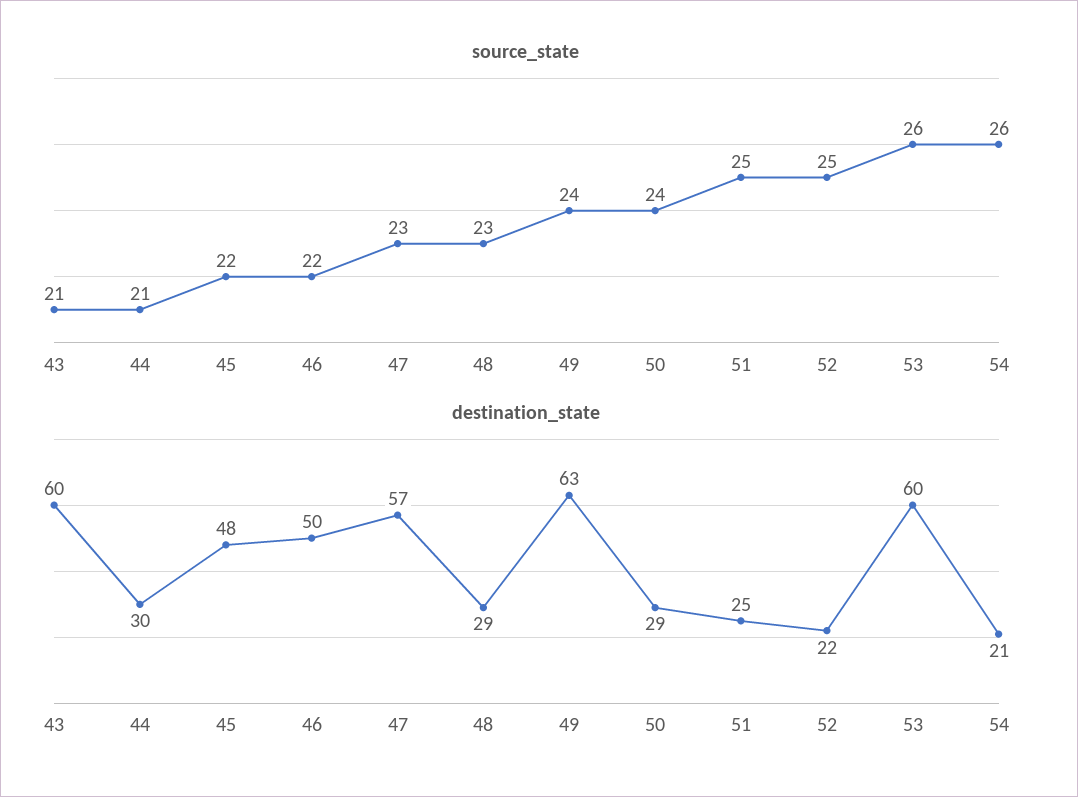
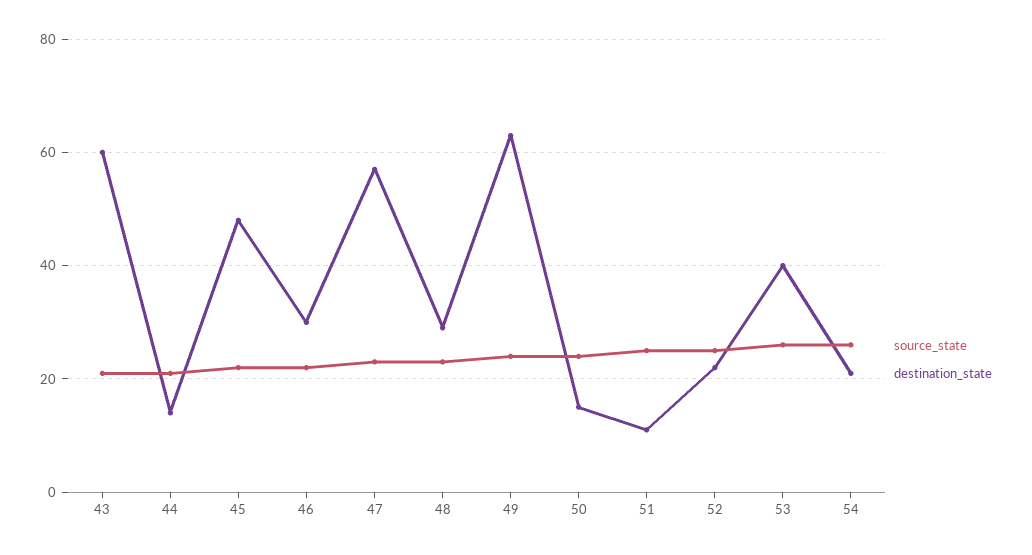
destination_state, 44: 30 -> 15
destination_state, 46: 50 -> 30
destination_state, 50: 29 -> 15
destination_state, 51: 25 -> 10
destination_state, 53: 60 -> 40

